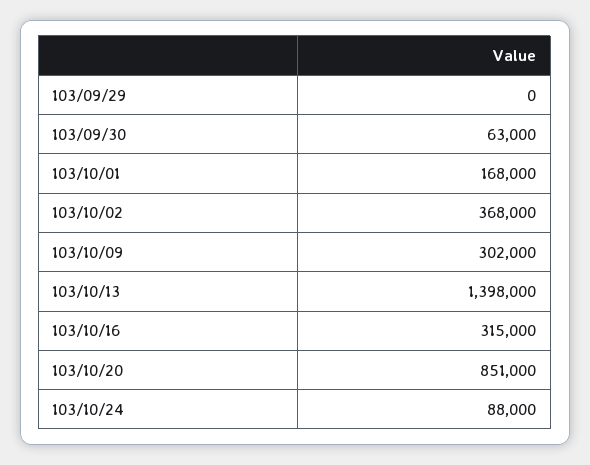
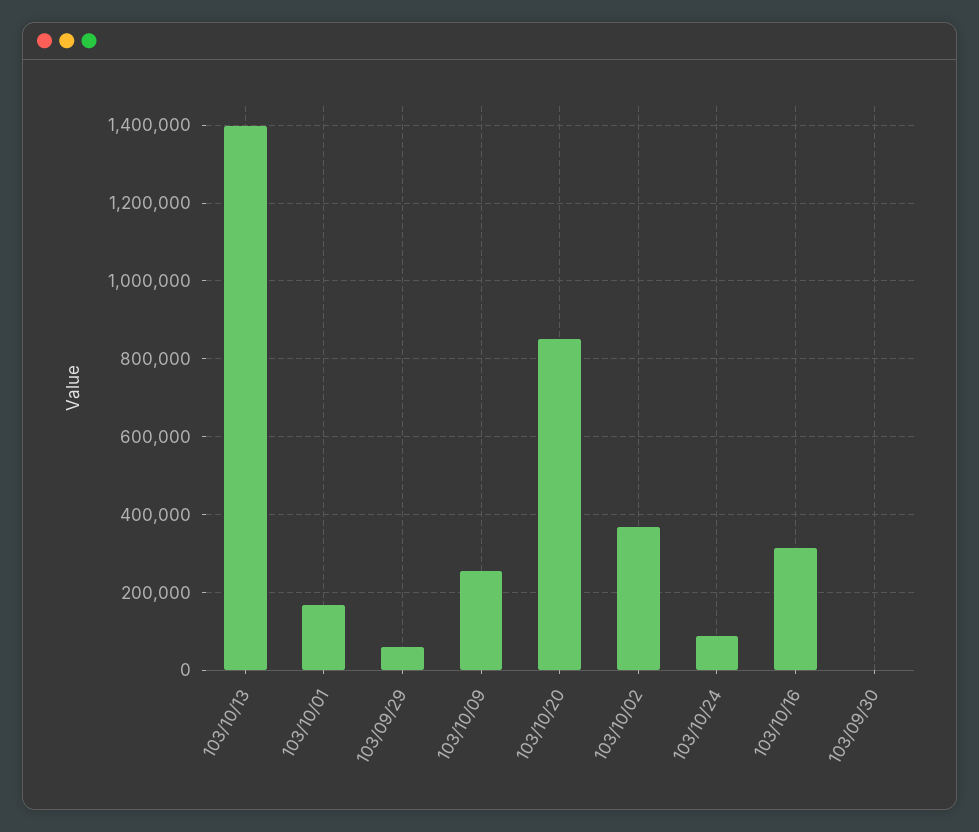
103/09/29: 0 -> 60000
103/09/30: 63000 -> 0
103/10/09: 302000 -> 260000

